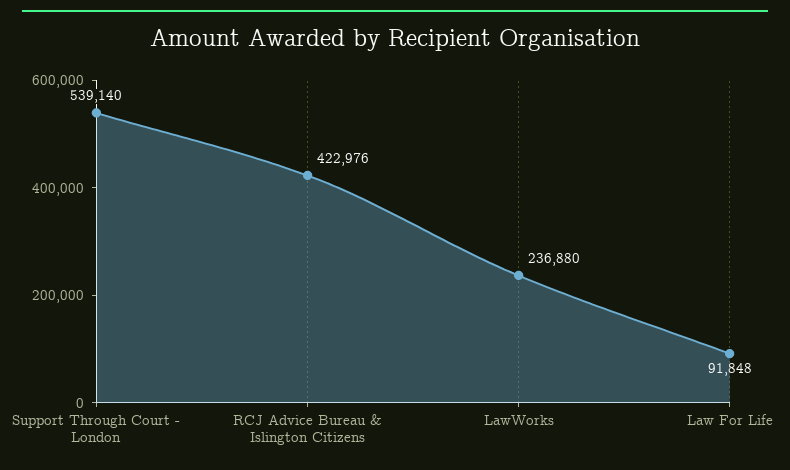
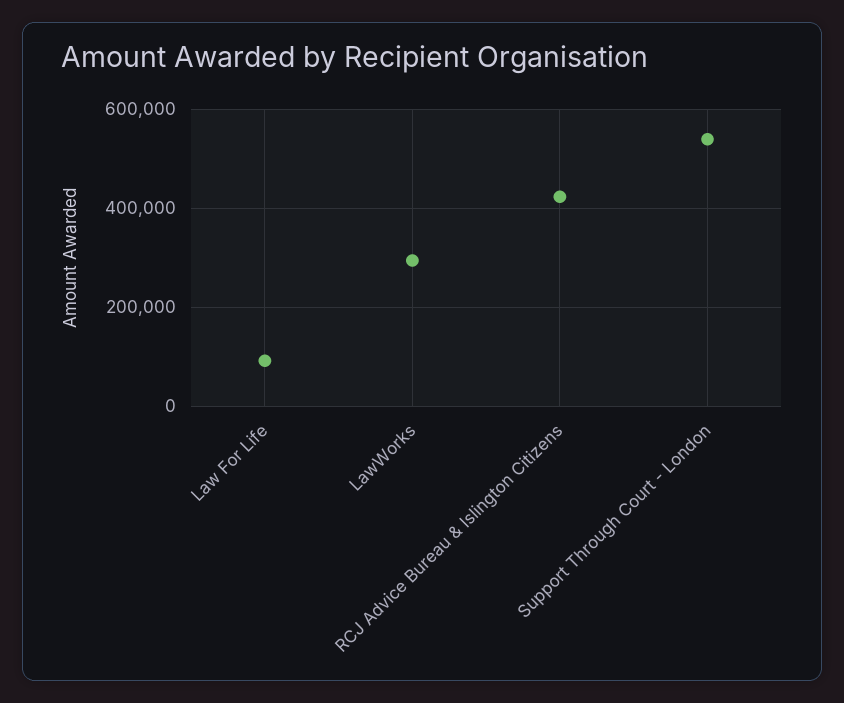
LawWorks: 236880 -> 300000

